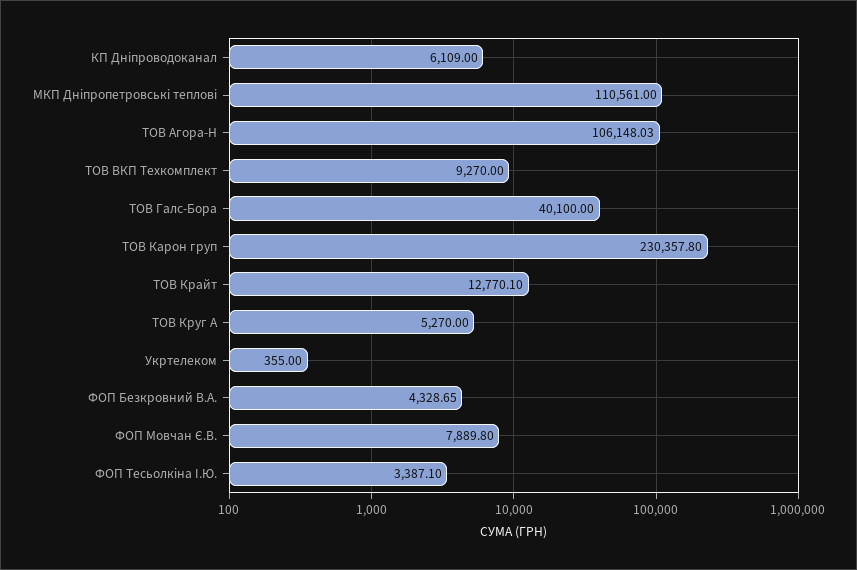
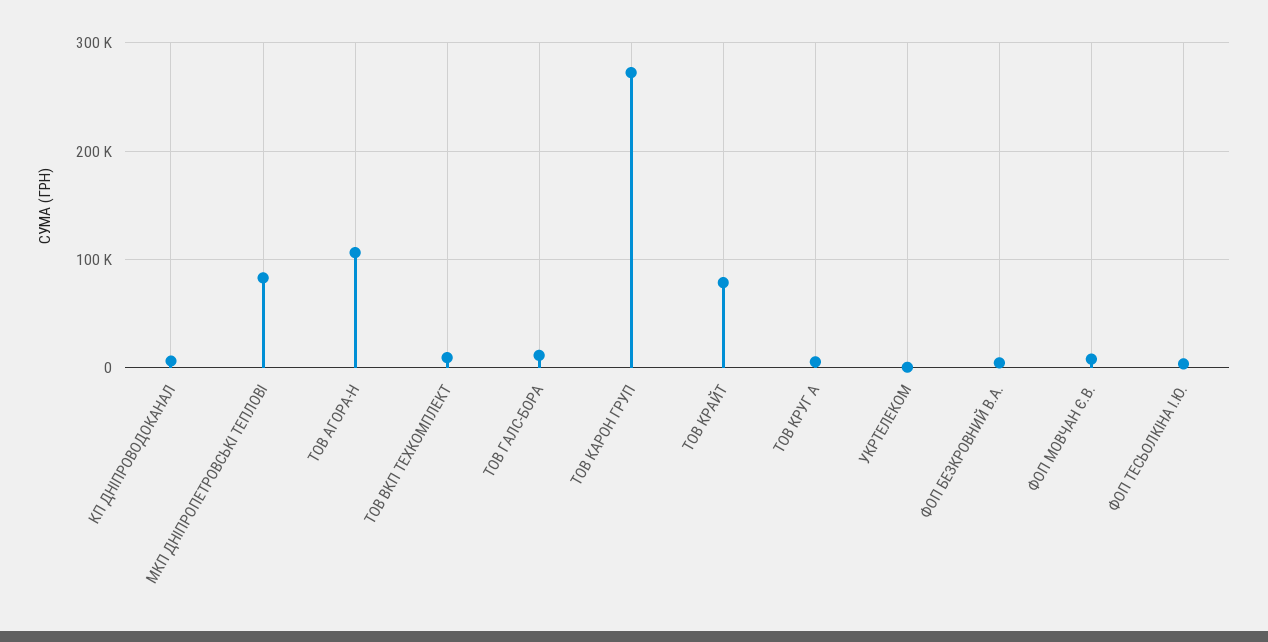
МКП Дніпропетровські теплові: 110561 -> 80000
ТОВ Галс-Бора: 40100 -> 10000
ТОВ Карон груп: 230357.8 -> 270000
ТОВ Крайт: 12770.1 -> 80000

